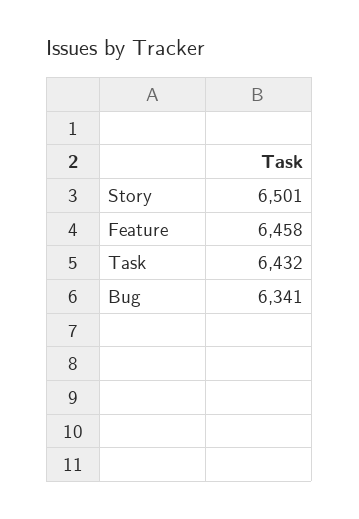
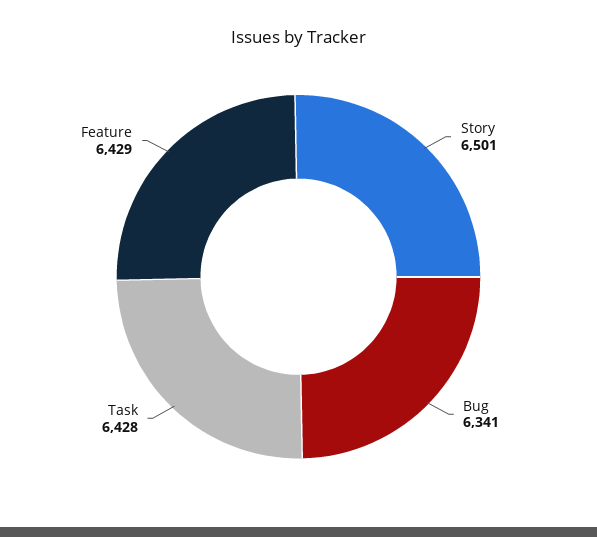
Feature: 6458 -> 6429
Task: 6432 -> 6428

